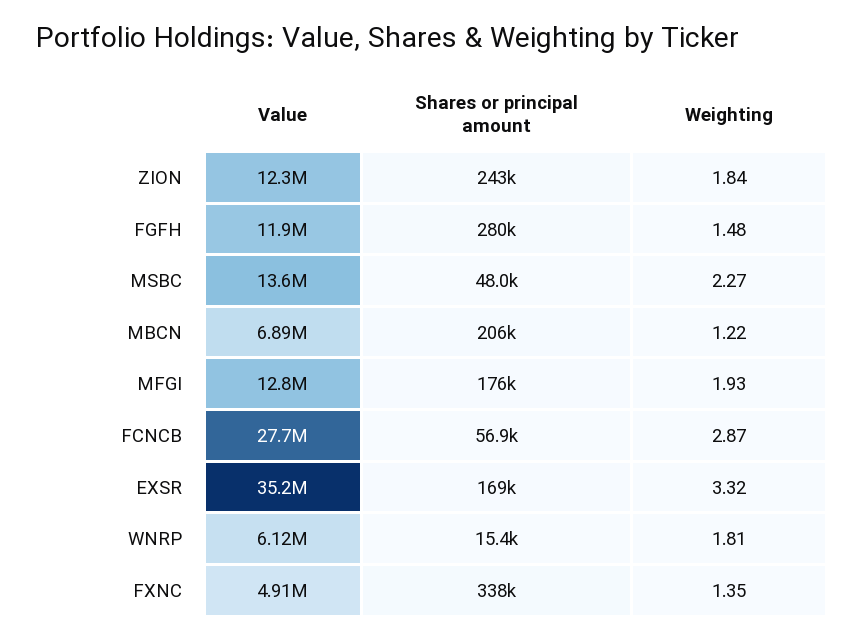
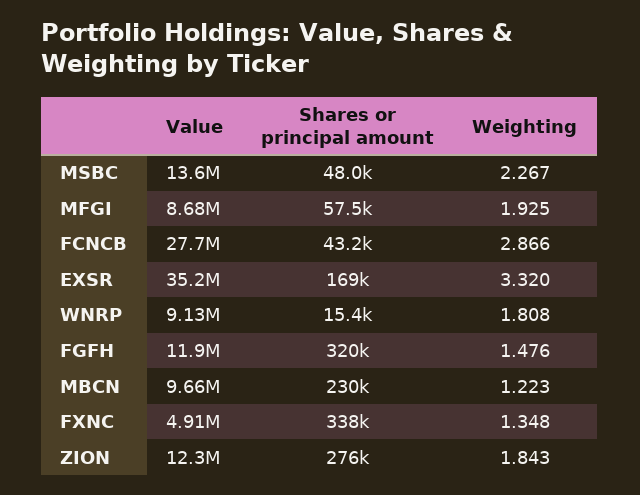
Shares or principal amount, ZION: 243000 -> 276000
Shares or principal amount, FGFH: 280000 -> 320000
Value, MBCN: 6890000 -> 9660000
Shares or principal amount, MBCN: 206000 -> 230000
Value, MFGI: 12800000 -> 8680000
Shares or principal amount, MFGI: 176000 -> 57500
Shares or principal amount, FCNCB: 56900 -> 43200
Value, WNRP: 6120000 -> 9130000

